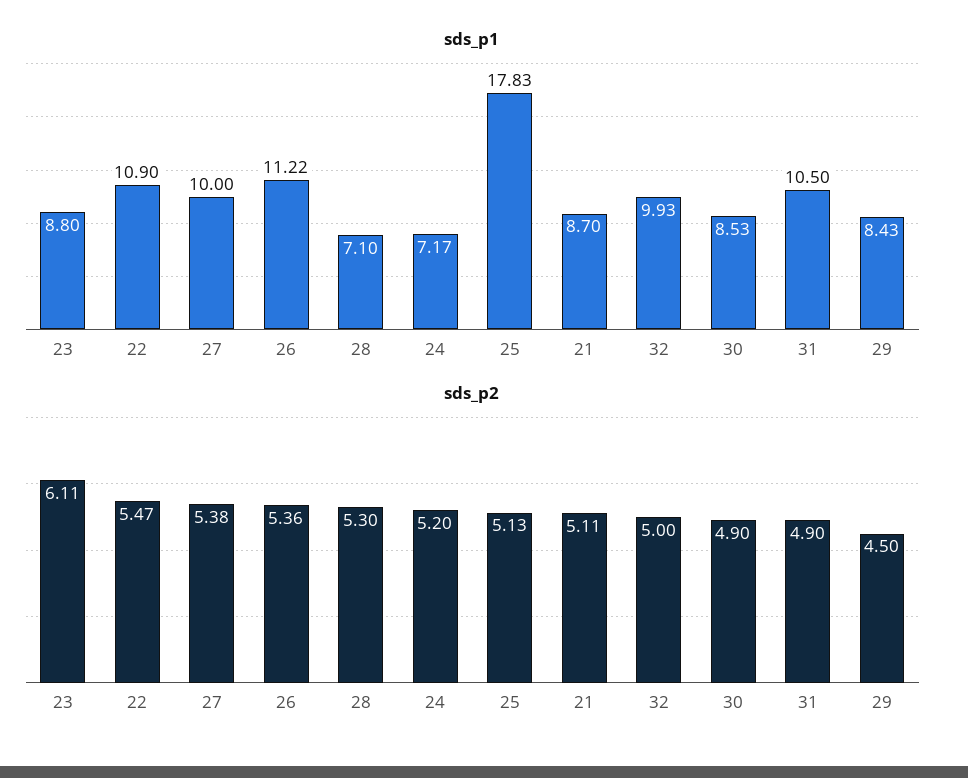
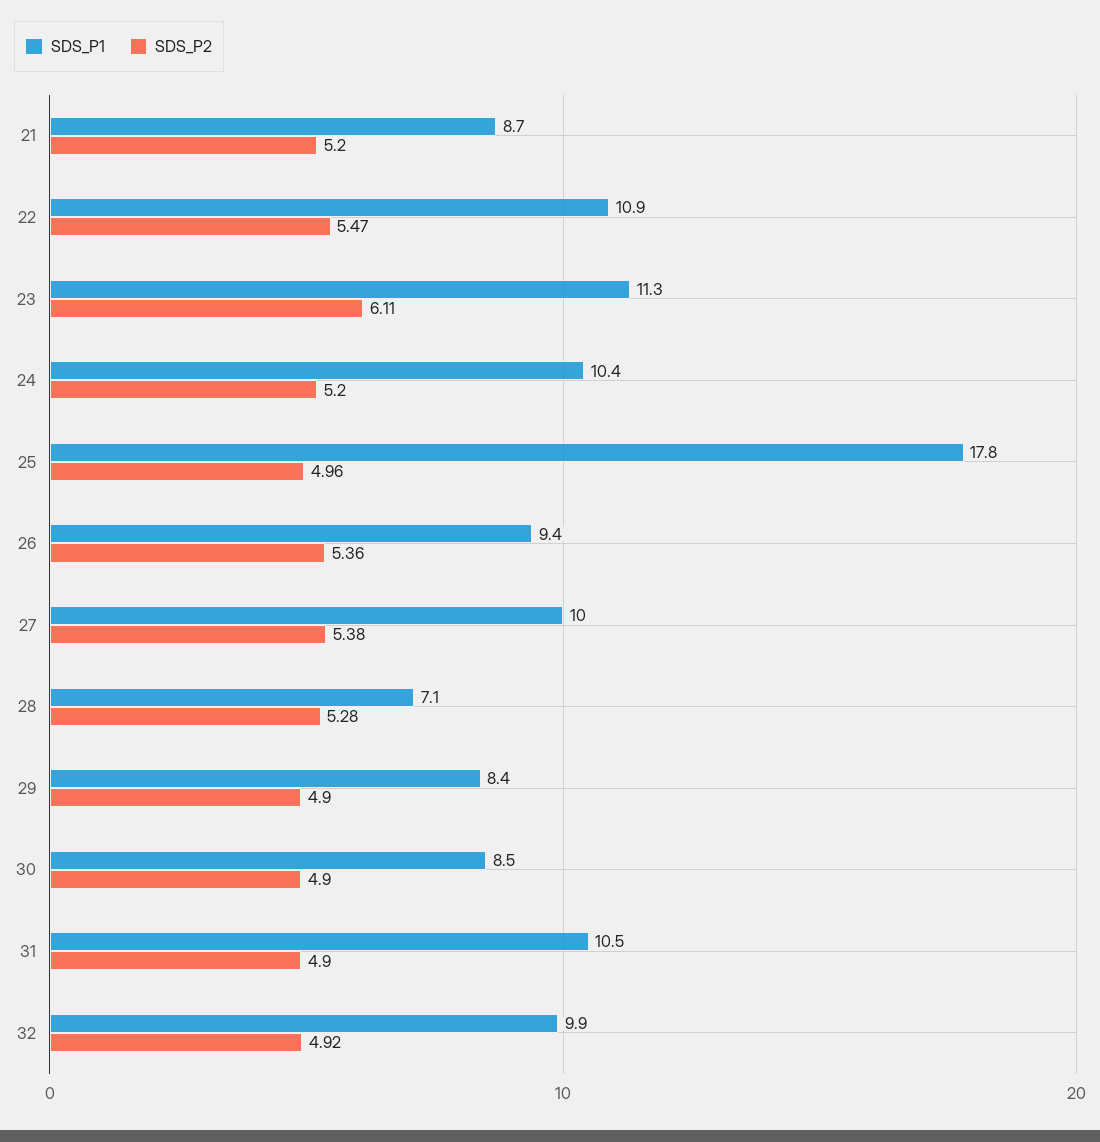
sds_p1, 23: 8.8 -> 11.3
sds_p1, 26: 11.22 -> 9.4
sds_p1, 24: 7.17 -> 10.4
sds_p2, 28: 5.3 -> 5.28
sds_p2, 25: 5.13 -> 4.96
sds_p2, 21: 5.11 -> 5.2
sds_p2, 32: 5 -> 4.92
sds_p2, 29: 4.5 -> 4.9

